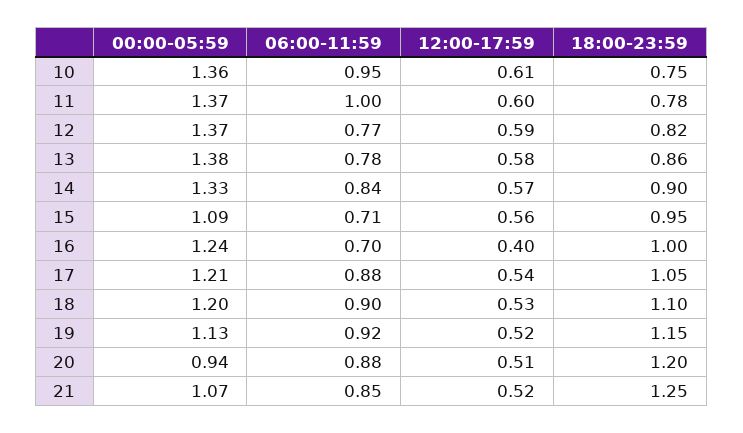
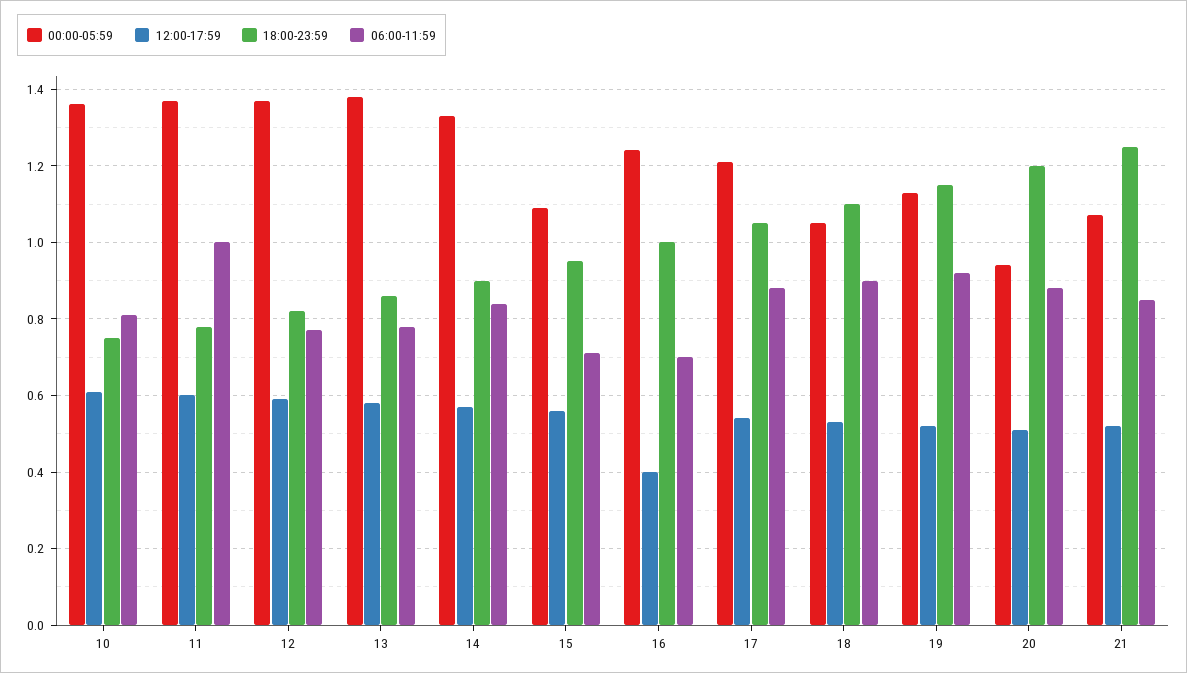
06:00-11:59, 10: 0.95 -> 0.8
00:00-05:59, 18: 1.2 -> 1.05

